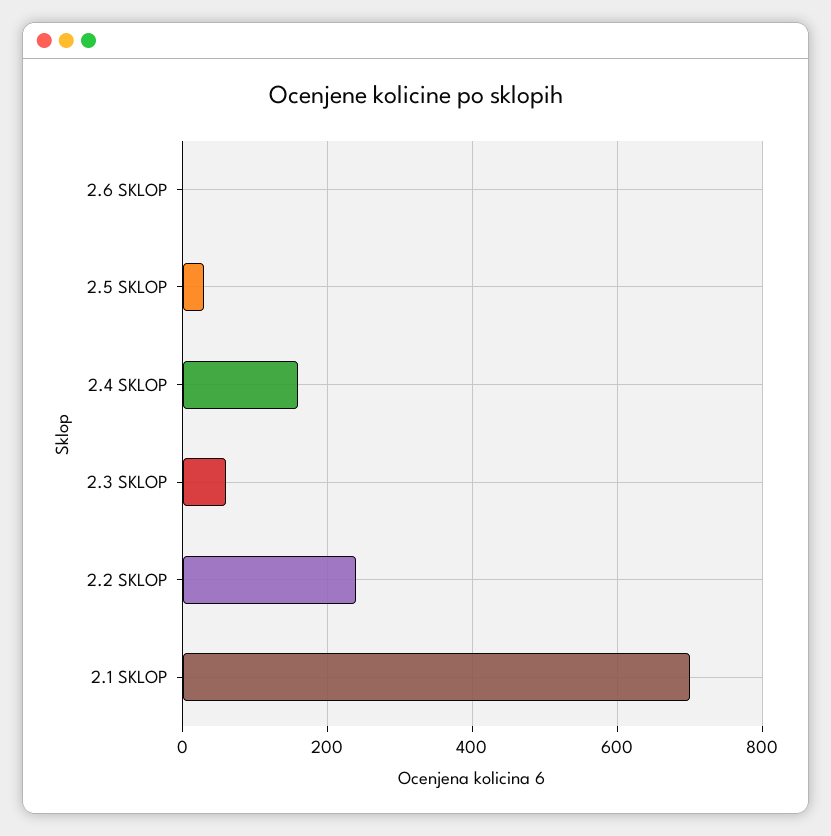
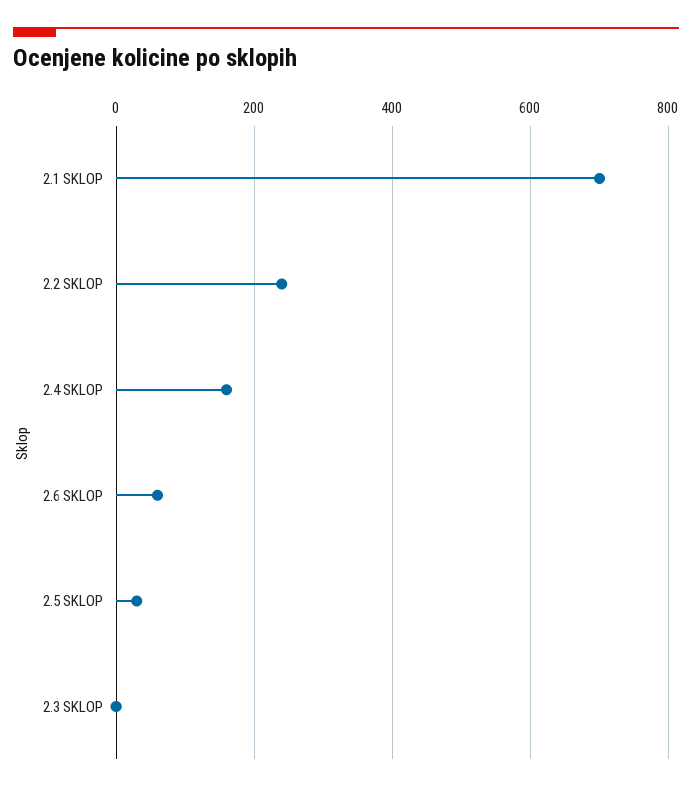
2.6 SKLOP: 0 -> 60
2.3 SKLOP: 60 -> 0

